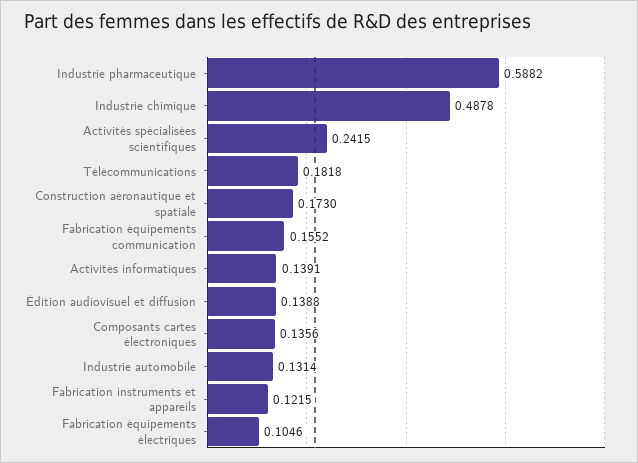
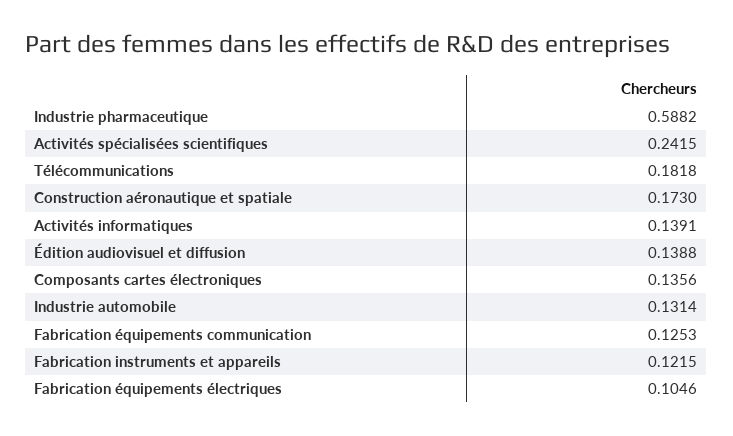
Industrie chimique: 0.4878 -> none
Fabrication équipements communication: 0.1552 -> 0.1253

